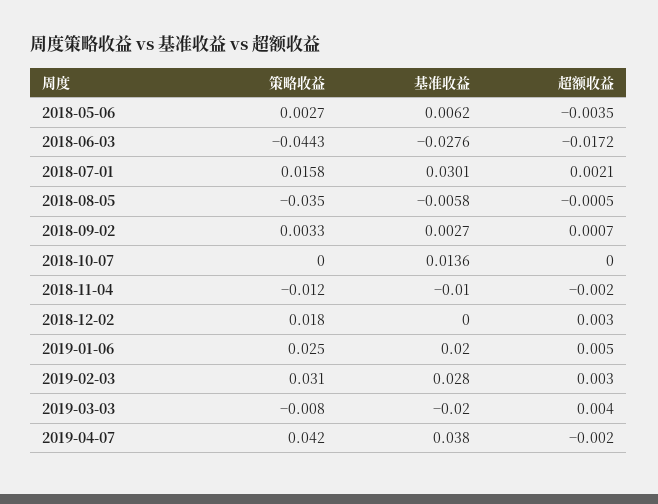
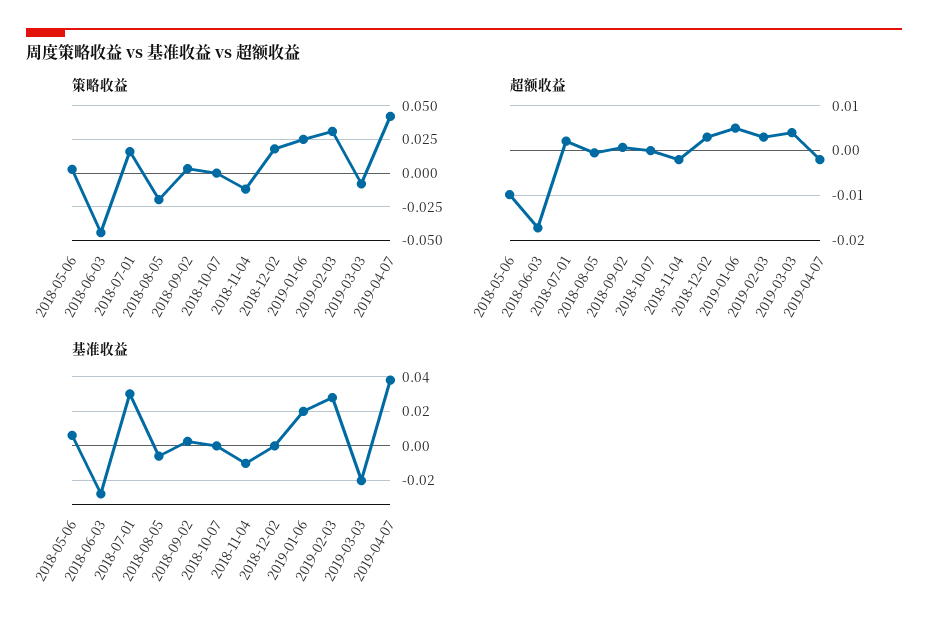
超额收益, 2018-05-06: -0.0035 -> -0.01
策略收益, 2018-08-05: -0.035 -> -0.02
基准收益, 2018-10-07: 0.0136 -> 0

